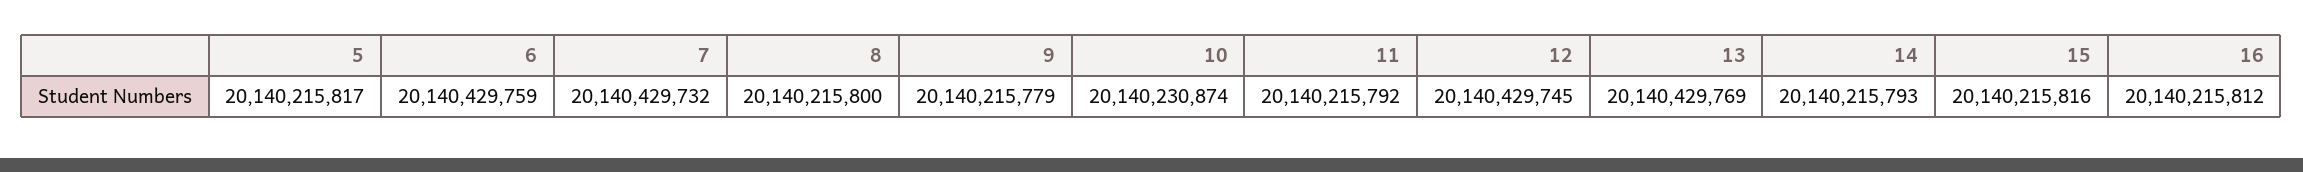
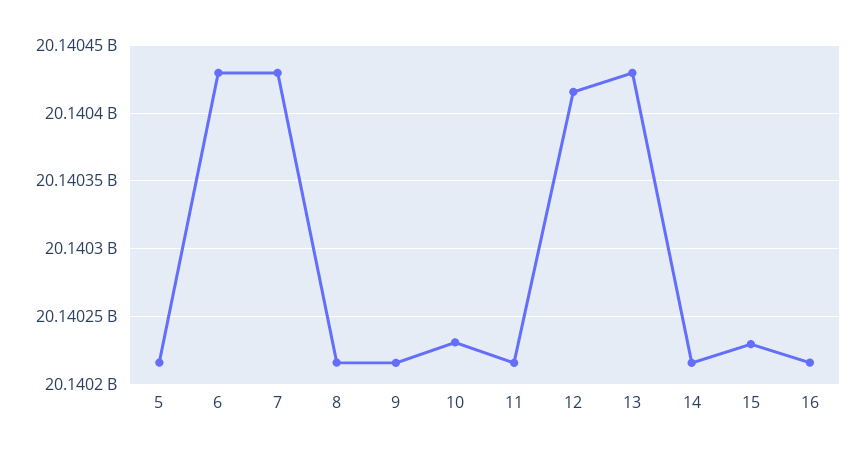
12: 20140429745 -> 20140415000
15: 20140215816 -> 20140230000

